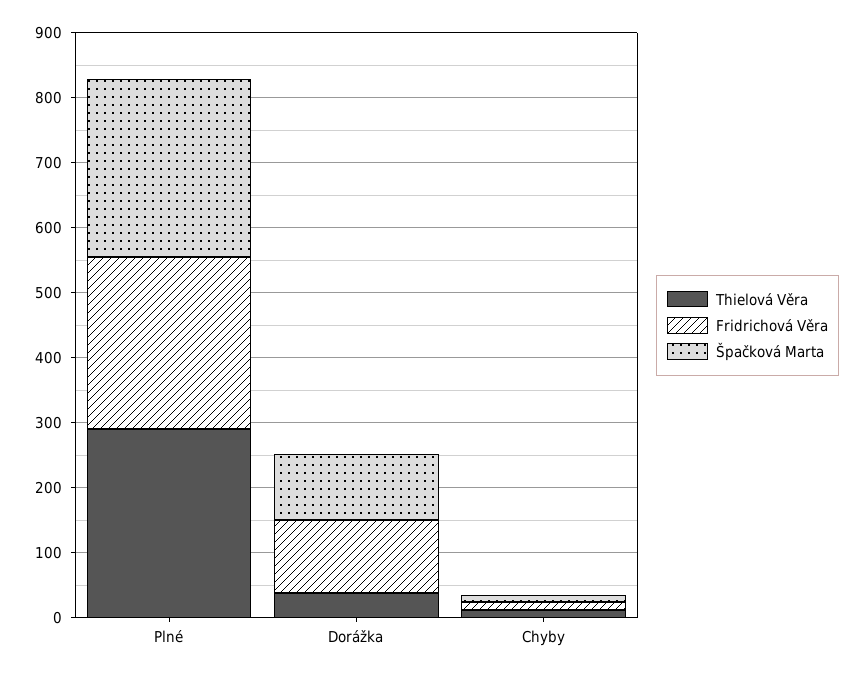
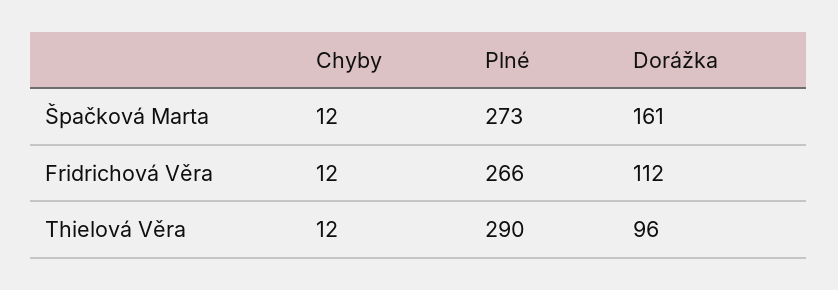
Thielová Věra, Dorážka: 40 -> 96
Špačková Marta, Dorážka: 100 -> 161

